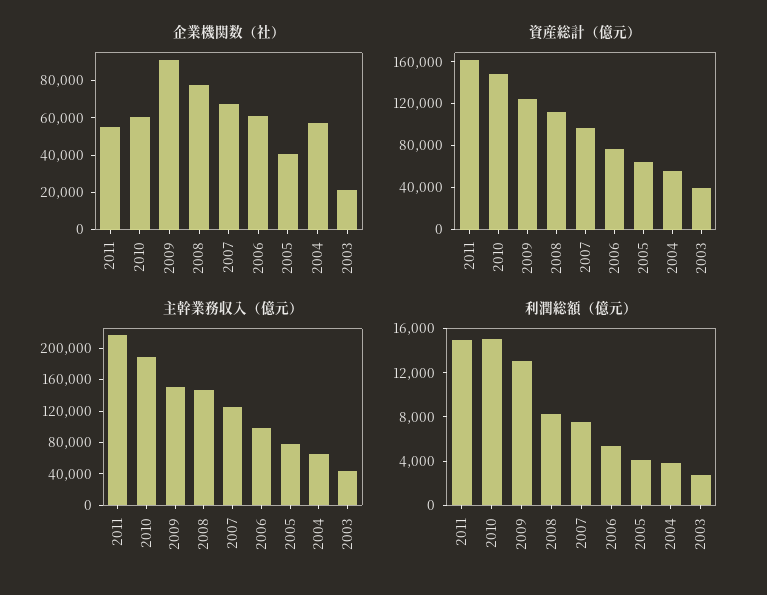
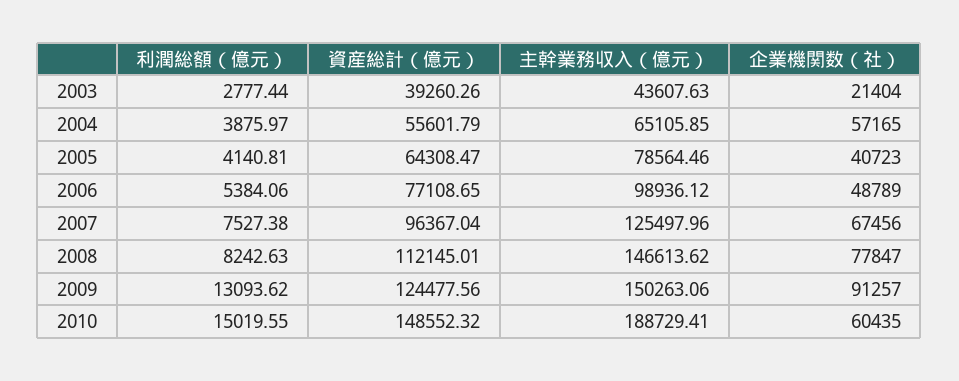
企業機関数（社）, 2011: 55000 -> none
企業機関数（社）, 2006: 60000 -> 48789
資産総計（億元）, 2011: 160000 -> none
主幹業務収入（億元）, 2011: 220000 -> none
利潤総額（億元）, 2011: 15000 -> none

